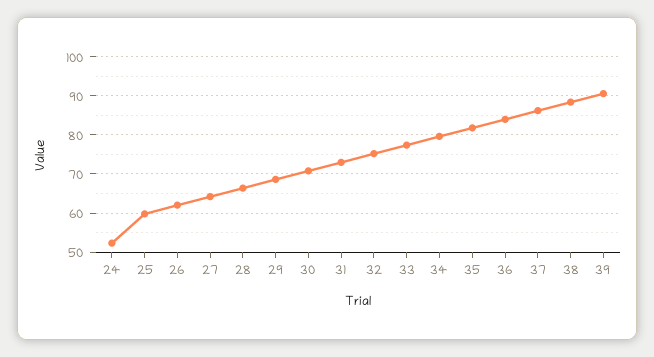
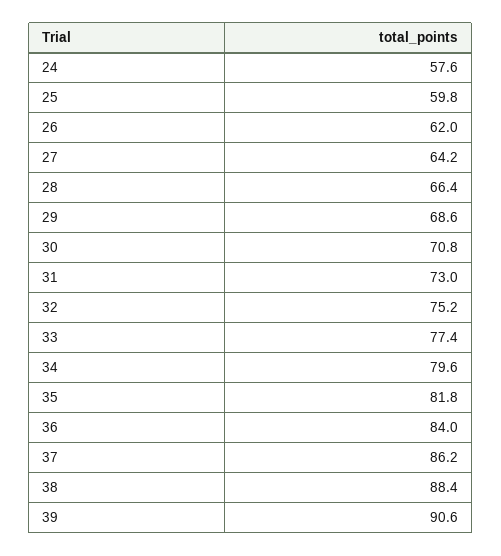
24: 52 -> 57.6

